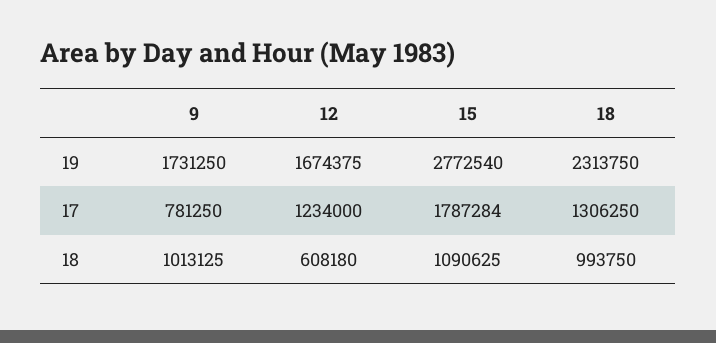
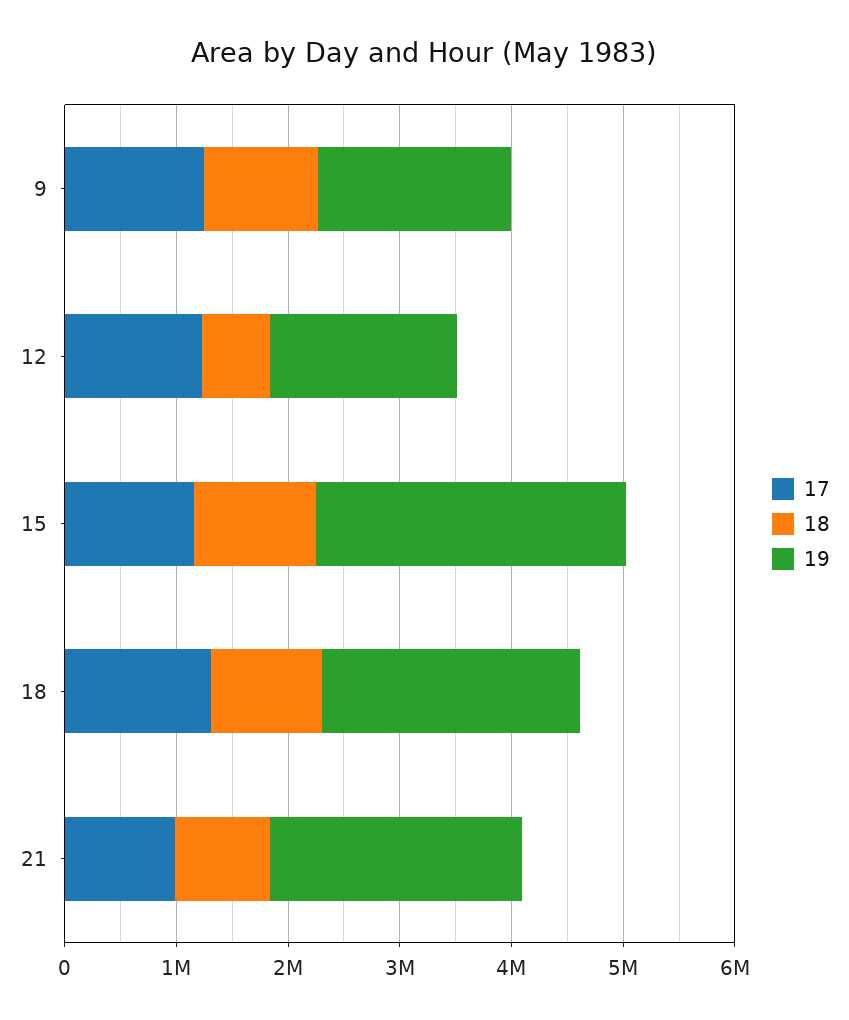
17, 9: 781250 -> 1200000
17, 15: 1787284 -> 1200000
17, 21: none -> 1000000
18, 21: none -> 800000
19, 21: none -> 2200000

